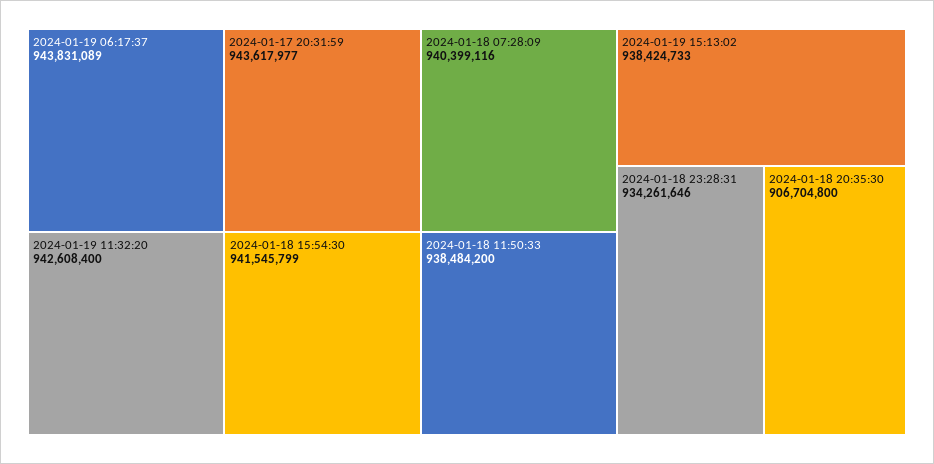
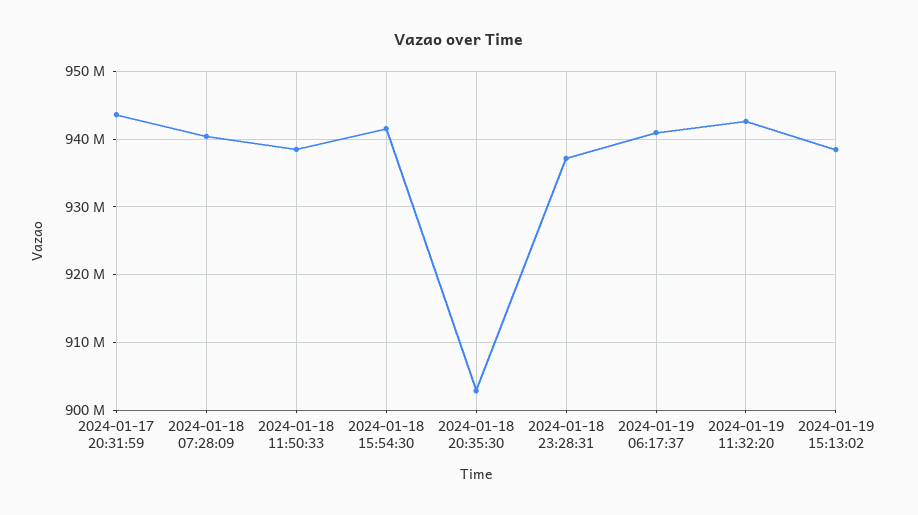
2024-01-19 06:17:37: 943831089 -> 941000000
2024-01-18 23:28:31: 934261646 -> 937000000
2024-01-18 20:35:30: 906704800 -> 903000000

